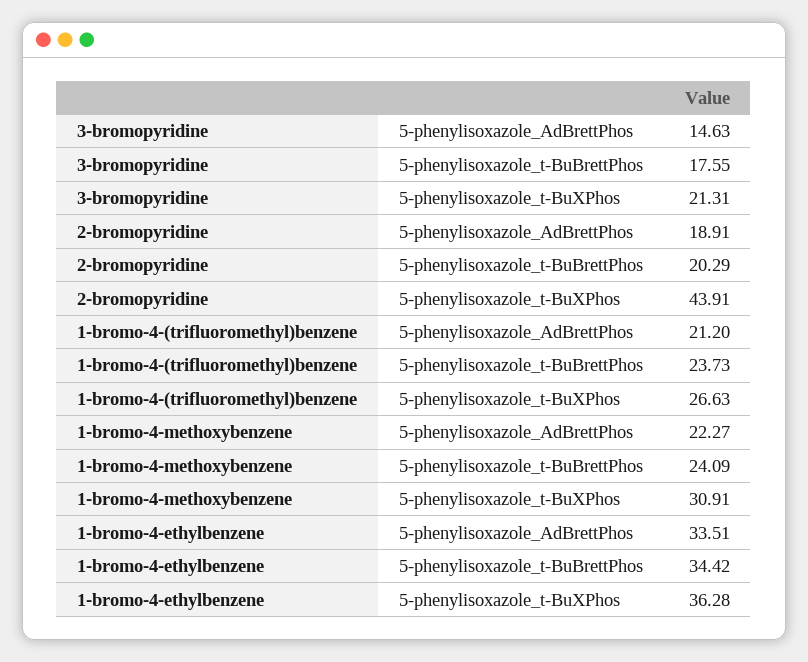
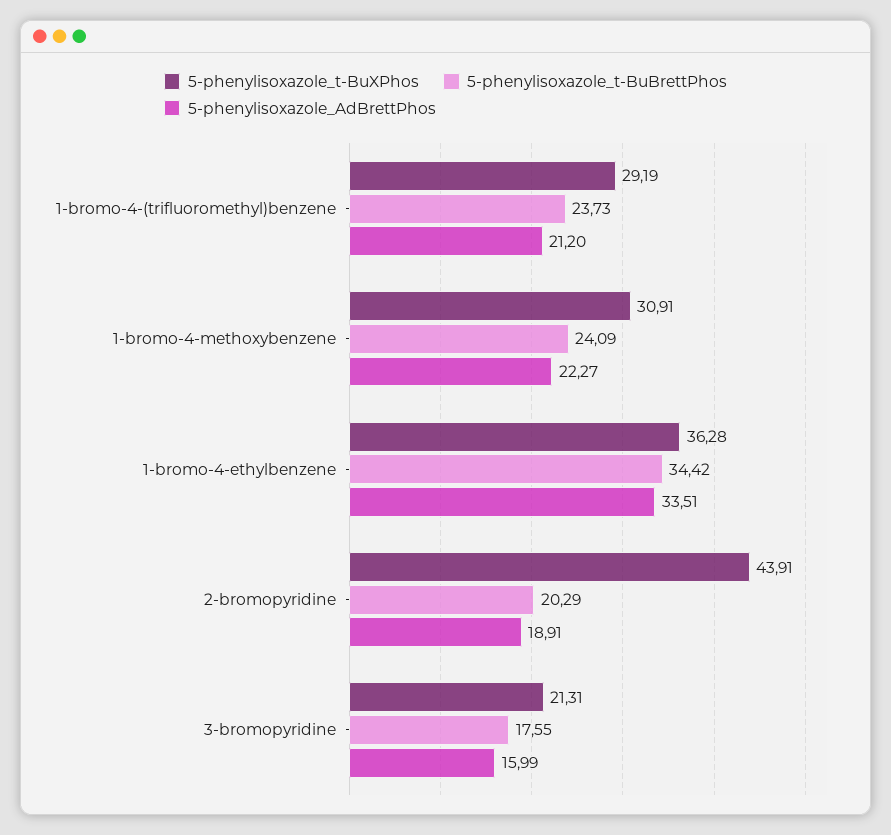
5-phenylisoxazole_AdBrettPhos, 3-bromopyridine: 14.63 -> 15.99
5-phenylisoxazole_t-BuXPhos, 1-bromo-4-(trifluoromethyl)benzene: 26.63 -> 29.19

